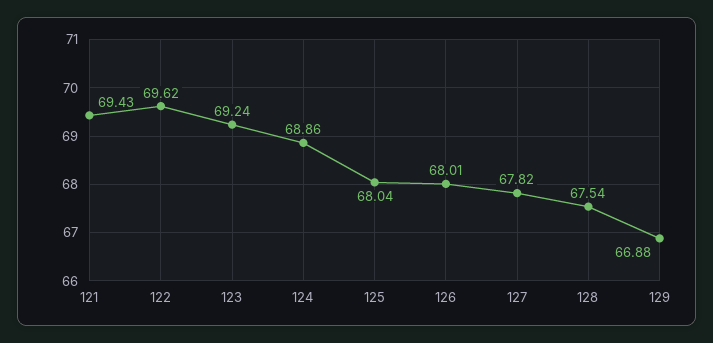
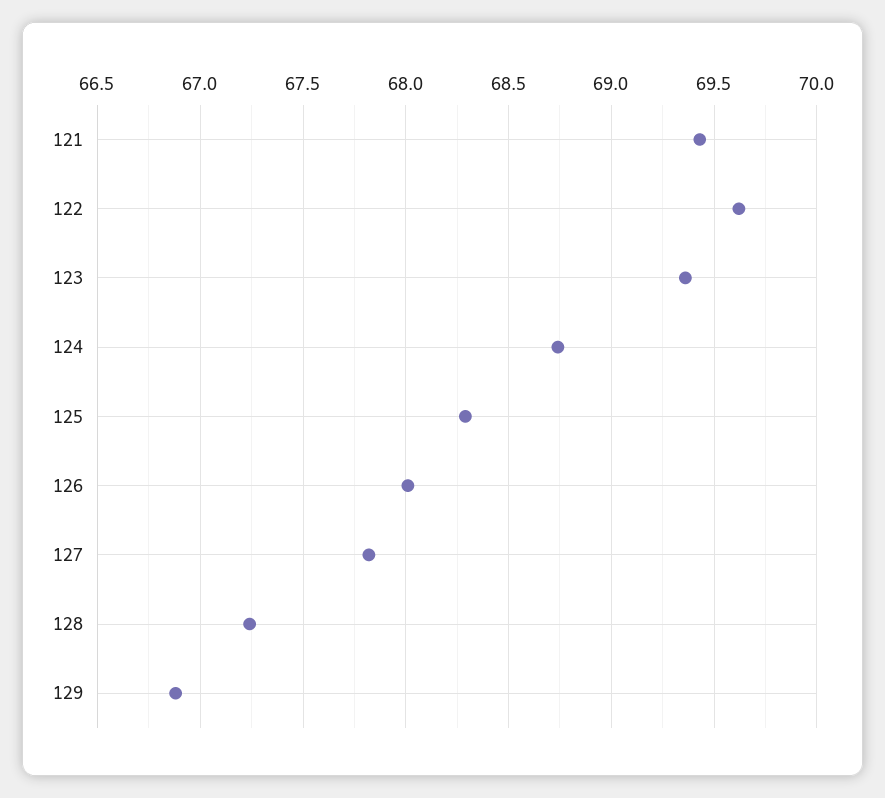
123: 69.24 -> 69.35
124: 68.86 -> 68.75
125: 68.04 -> 68.3
128: 67.54 -> 67.25

